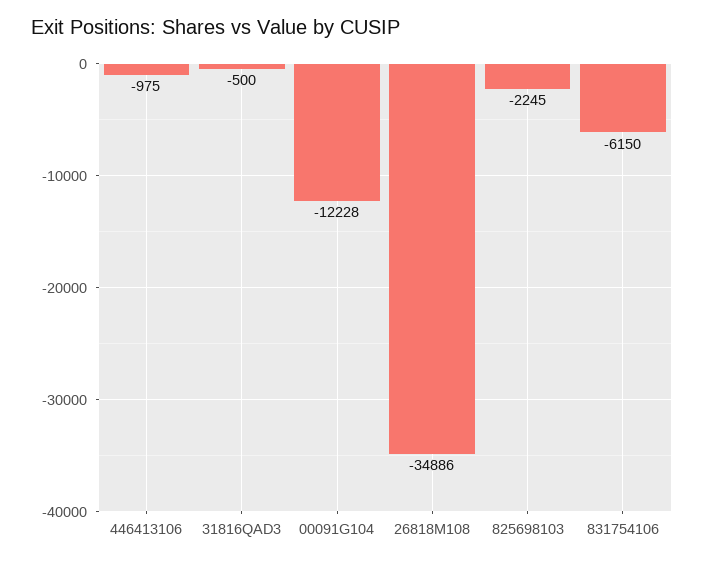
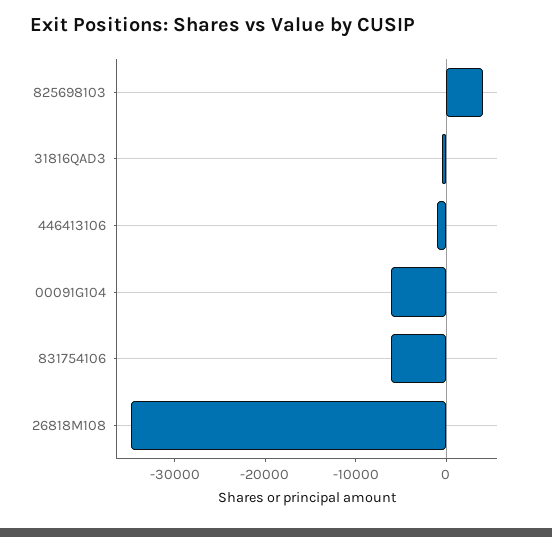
00091G104: -12228 -> -6000
825698103: -2245 -> 4000

